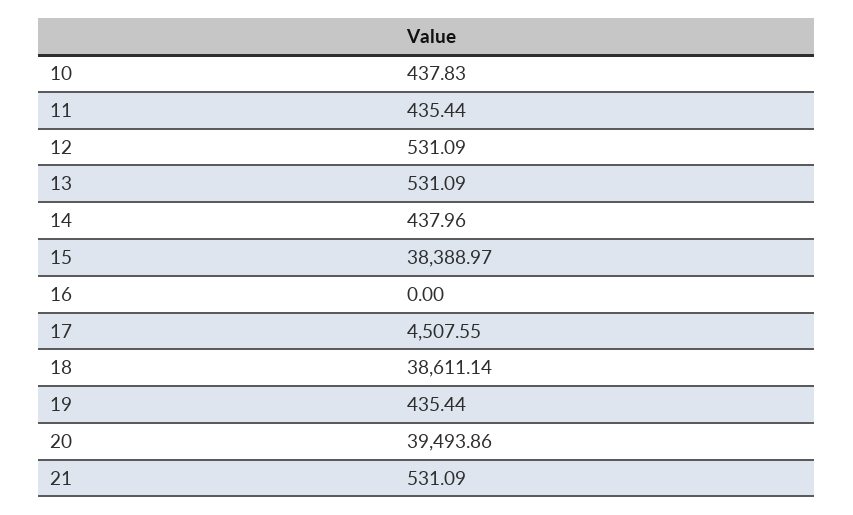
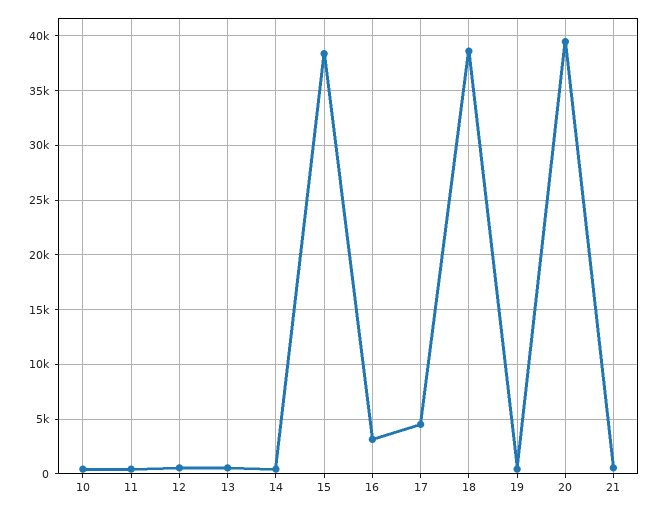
16: 0 -> 3000

